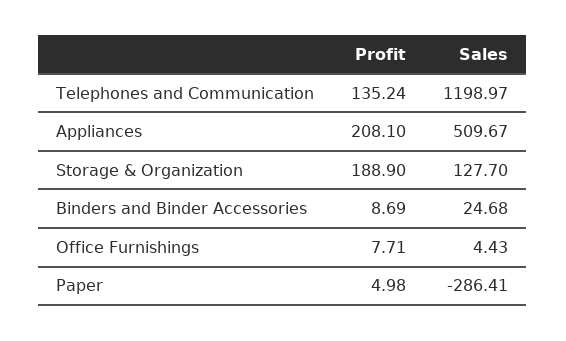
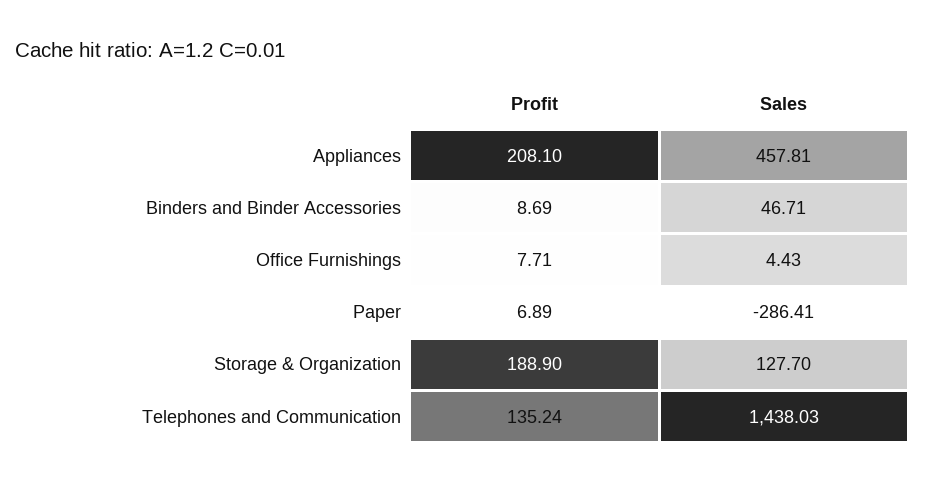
Sales, Telephones and Communication: 1198.97 -> 1438.03
Sales, Appliances: 509.67 -> 457.81
Sales, Binders and Binder Accessories: 24.68 -> 46.71
Profit, Paper: 4.98 -> 6.89

